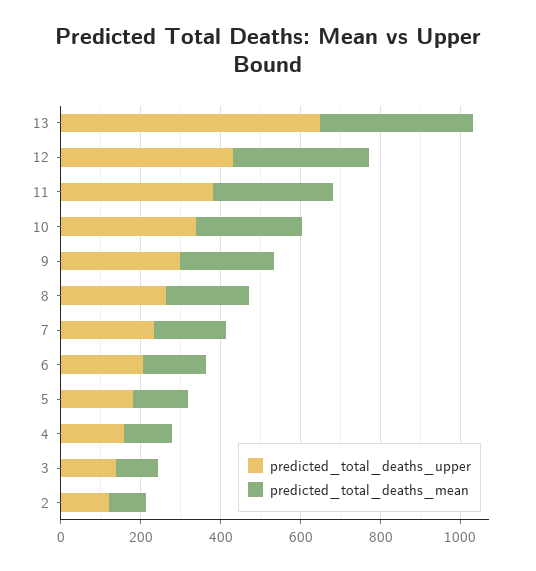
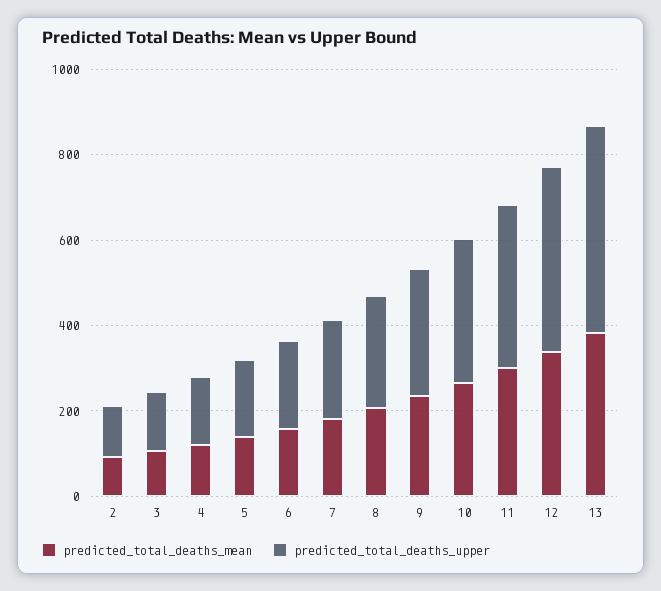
predicted_total_deaths_upper, 13: 650 -> 500

